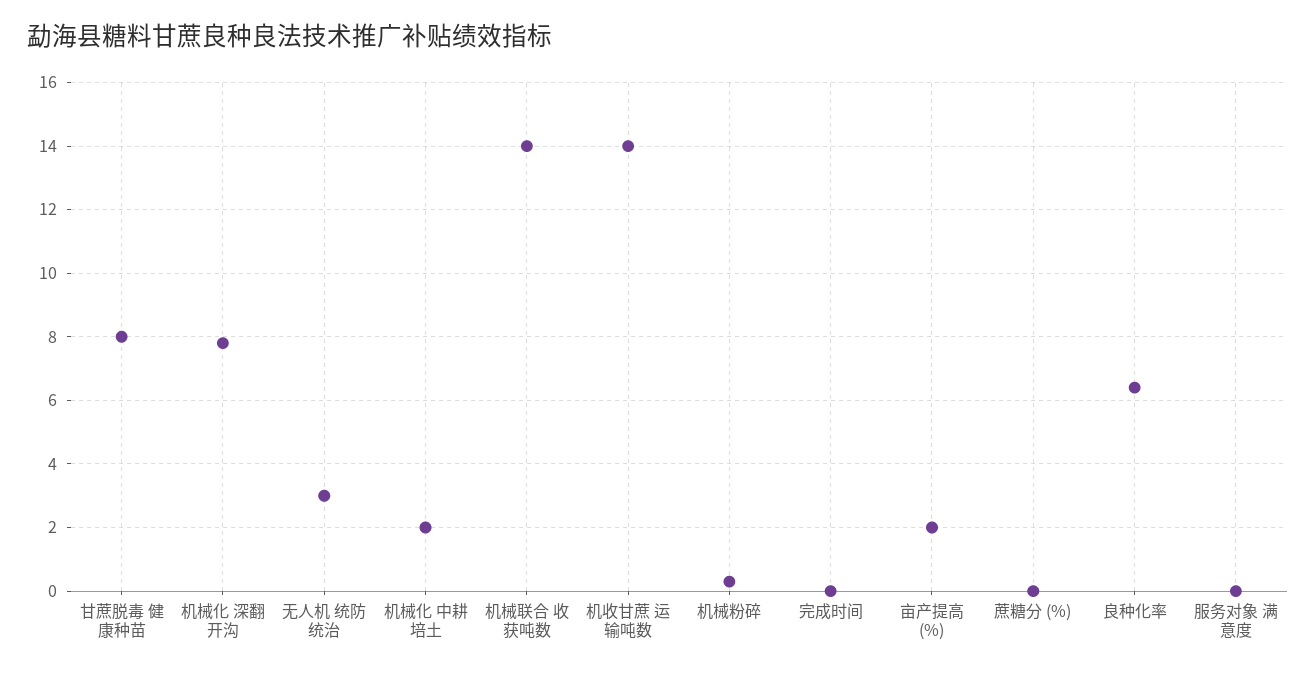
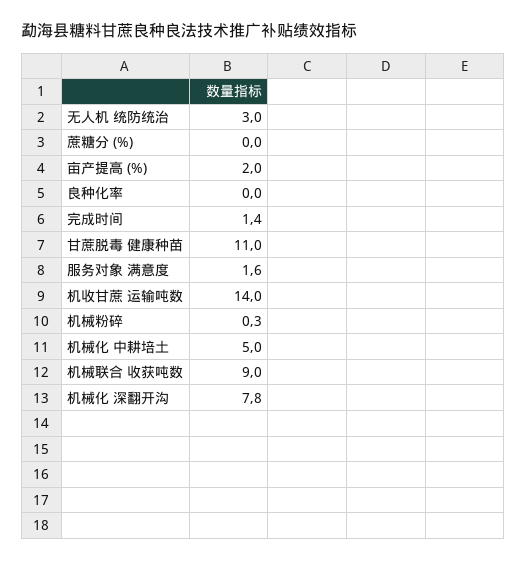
甘蔗脱毒 健康种苗: 8 -> 11
机械化 中耕培土: 2 -> 5
机械联合 收获吨数: 14 -> 9
完成时间: 0 -> 1.4
良种化率: 6.5 -> 0
服务对象 满意度: 0 -> 1.6

